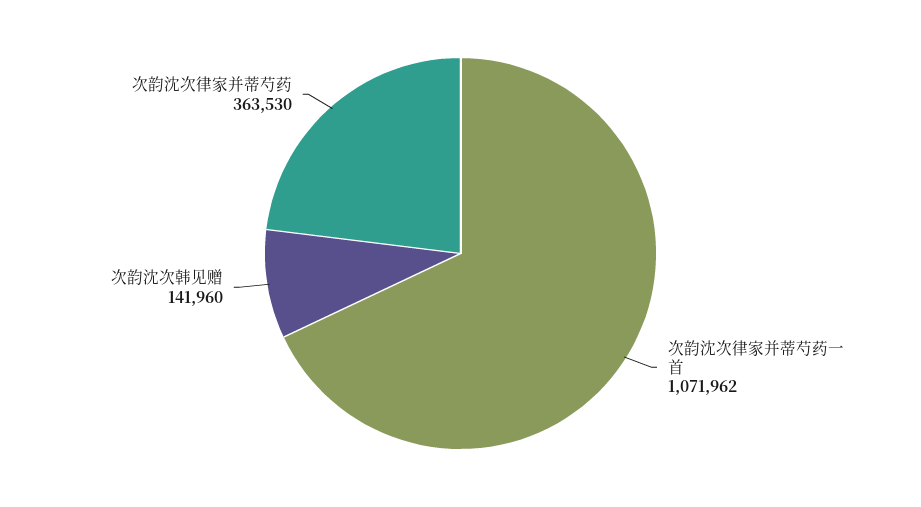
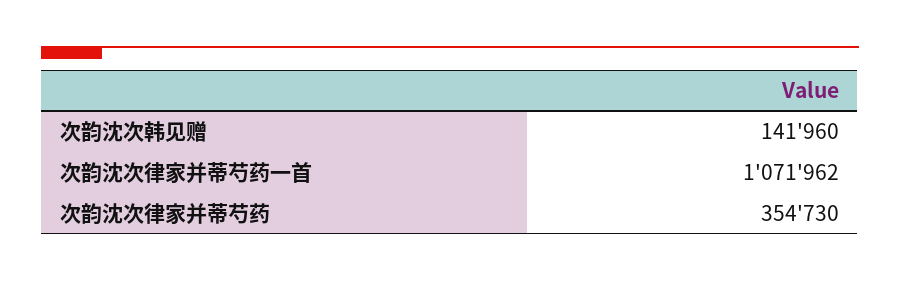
次韵沈次律家并蒂芍药: 363530 -> 354730

